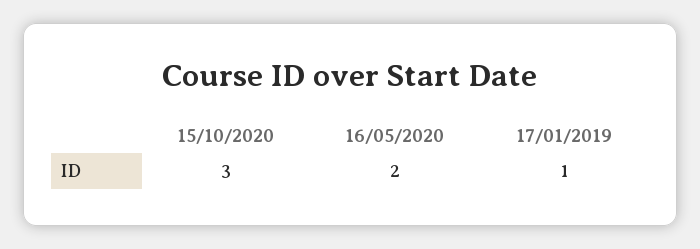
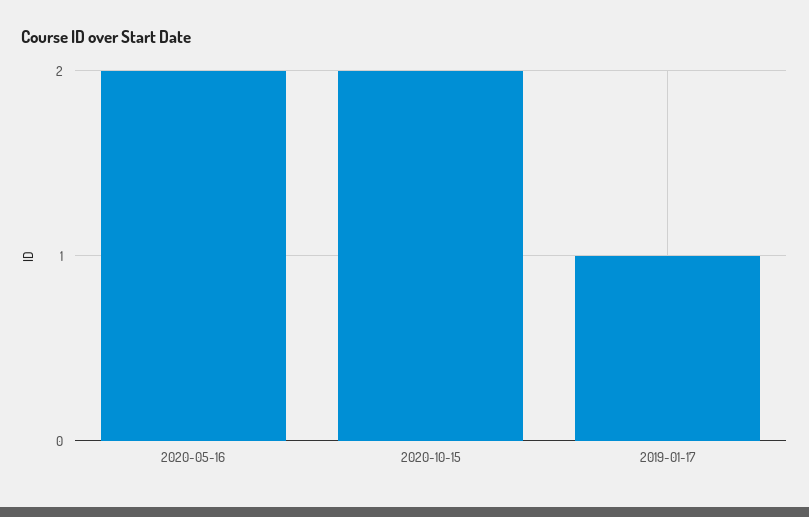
15/10/2020: 3 -> 2

